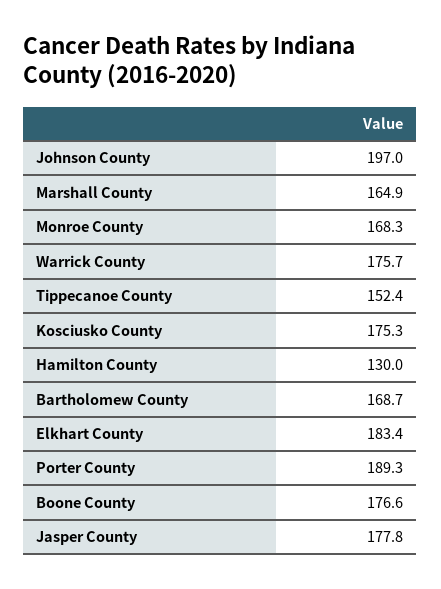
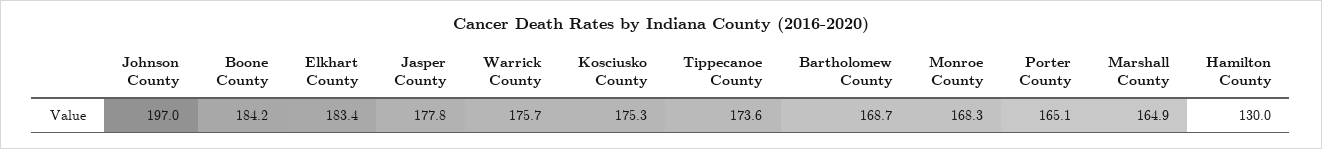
Tippecanoe County: 152.4 -> 173.6
Porter County: 189.3 -> 165.1
Boone County: 176.6 -> 184.2

